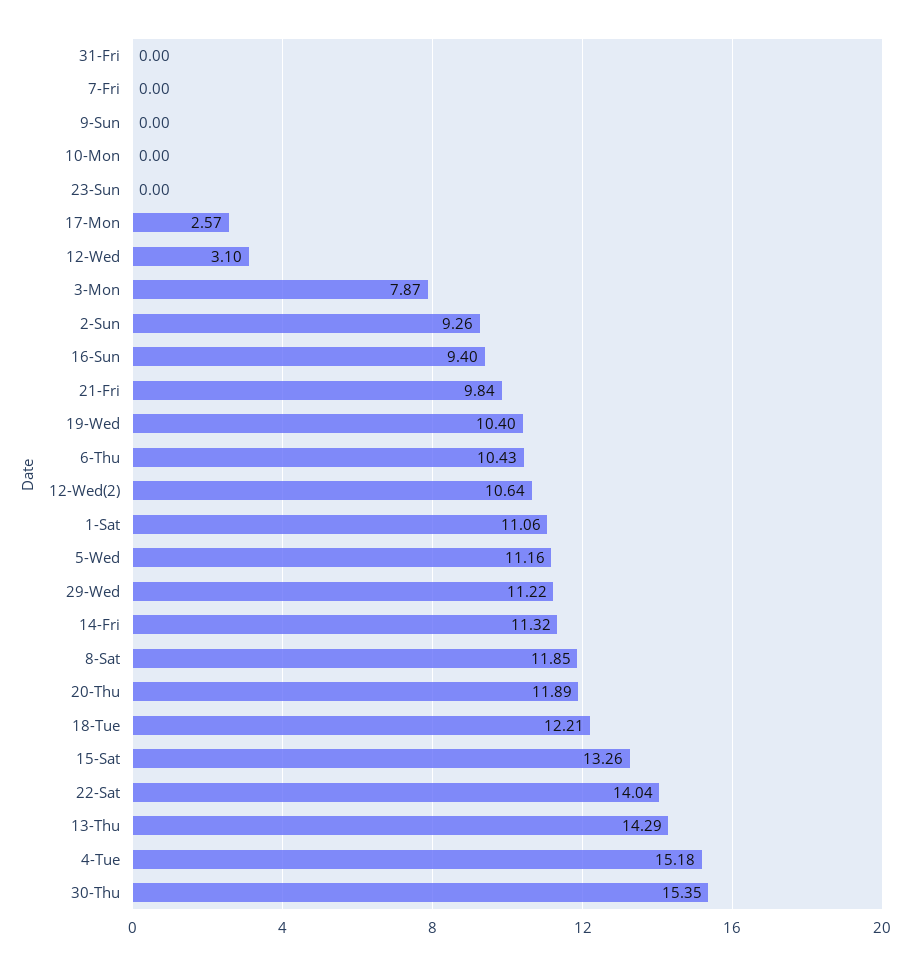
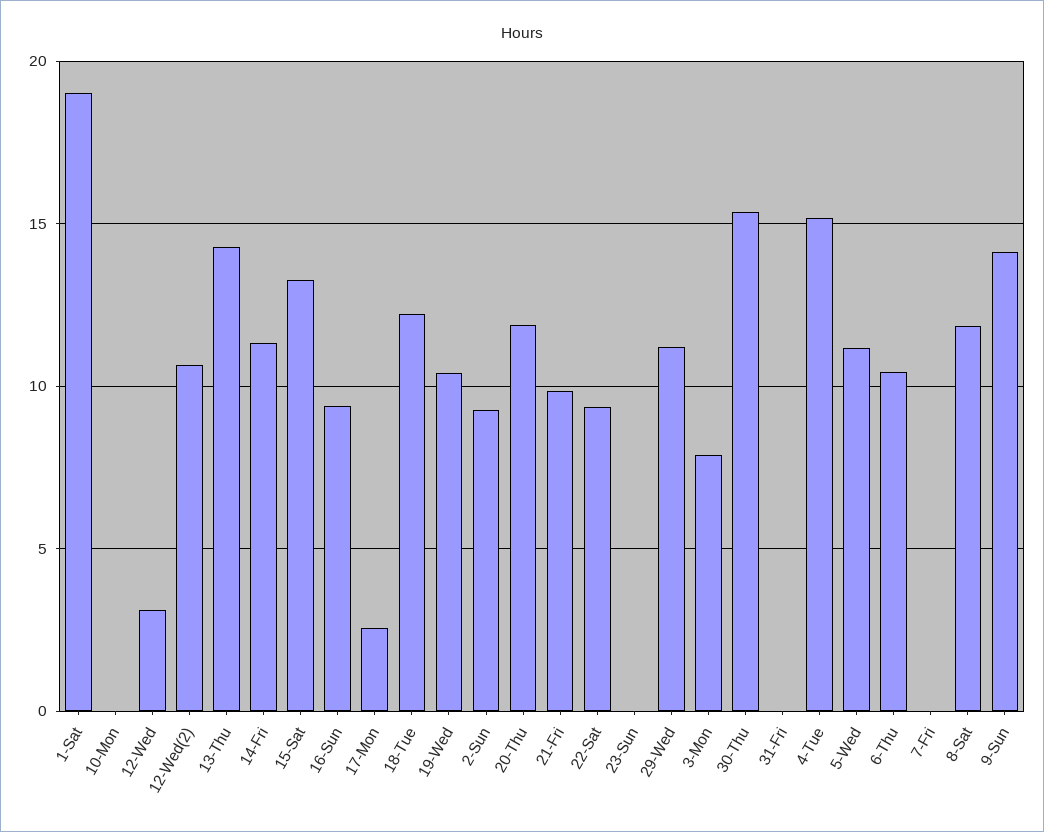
9-Sun: 0 -> 14
1-Sat: 11.06 -> 19
22-Sat: 14.04 -> 9.5

